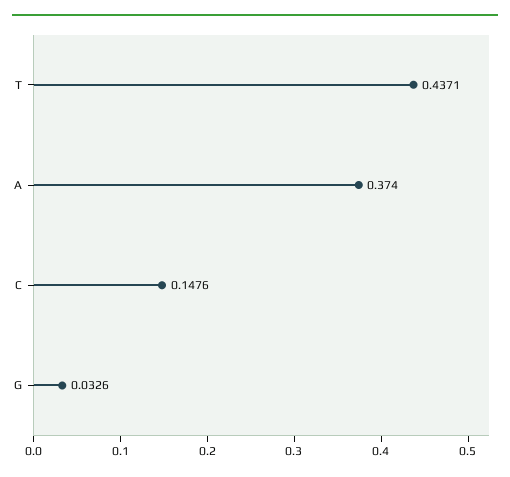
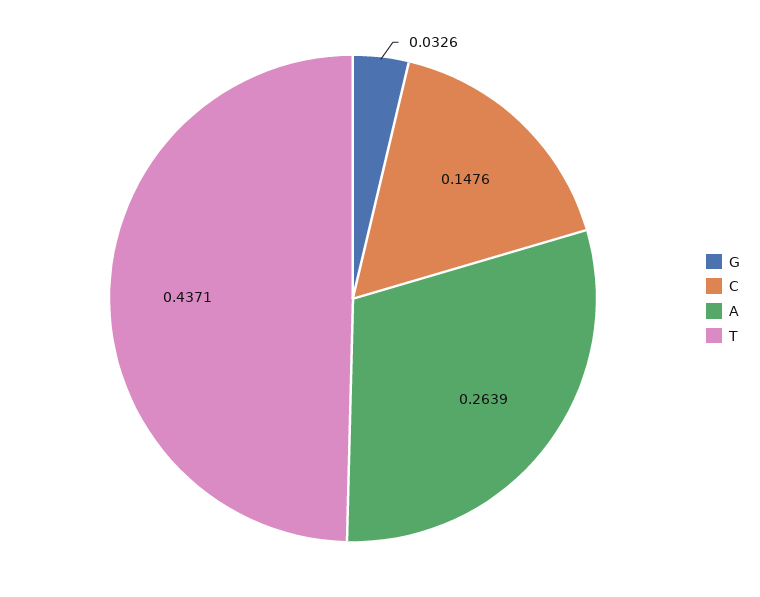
A: 0.374 -> 0.2639

